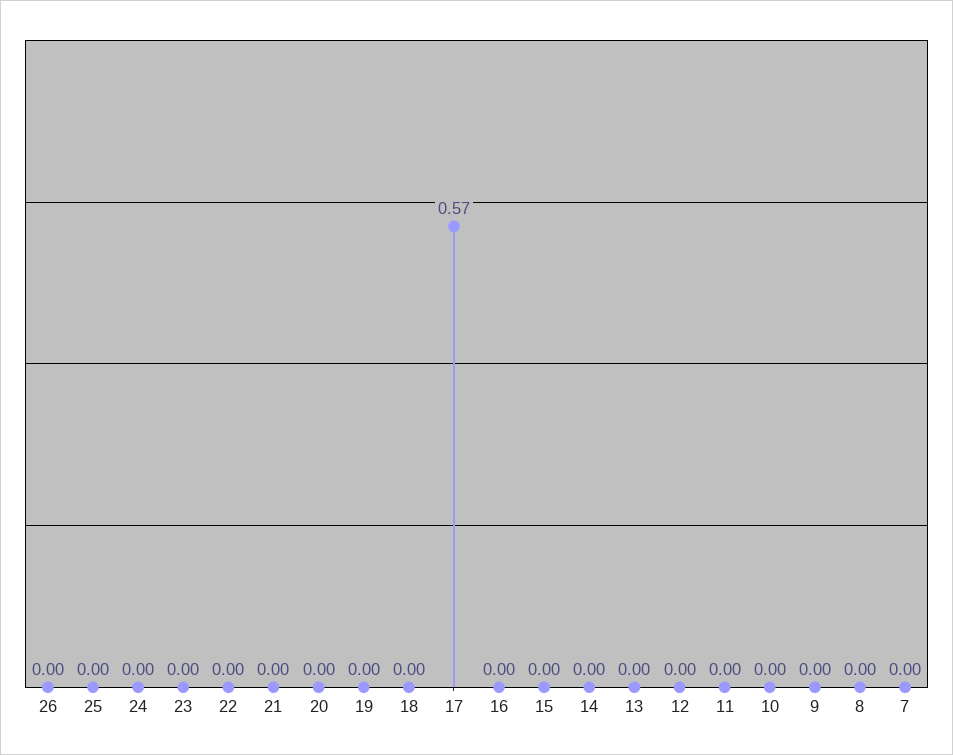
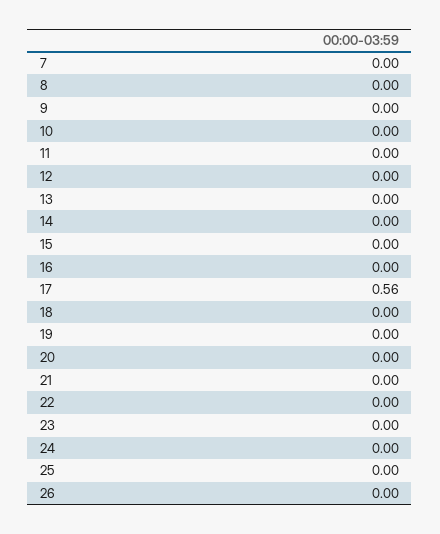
17: 0.57 -> 0.56

